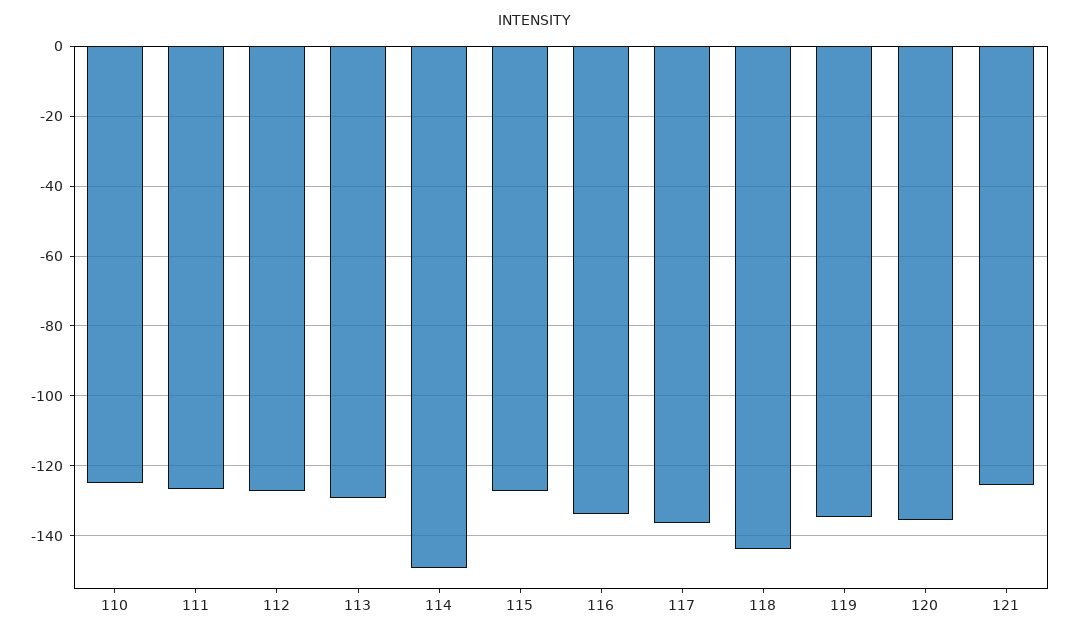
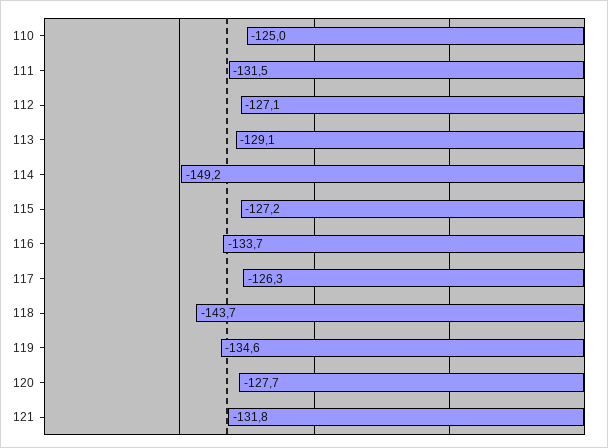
111: -126 -> -131.5
117: -136 -> -126.3
120: -136 -> -127.7
121: -126 -> -131.8

